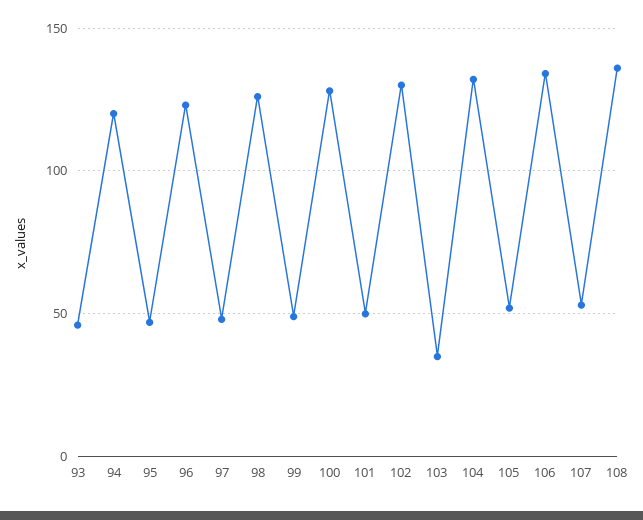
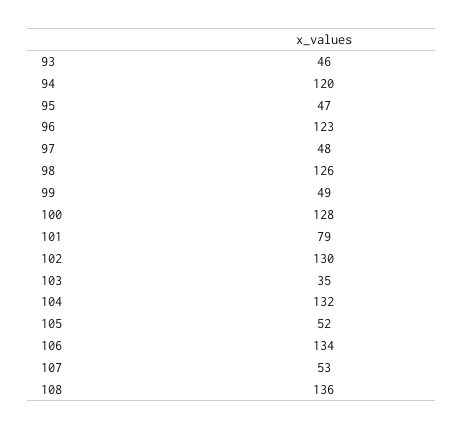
101: 50 -> 79

